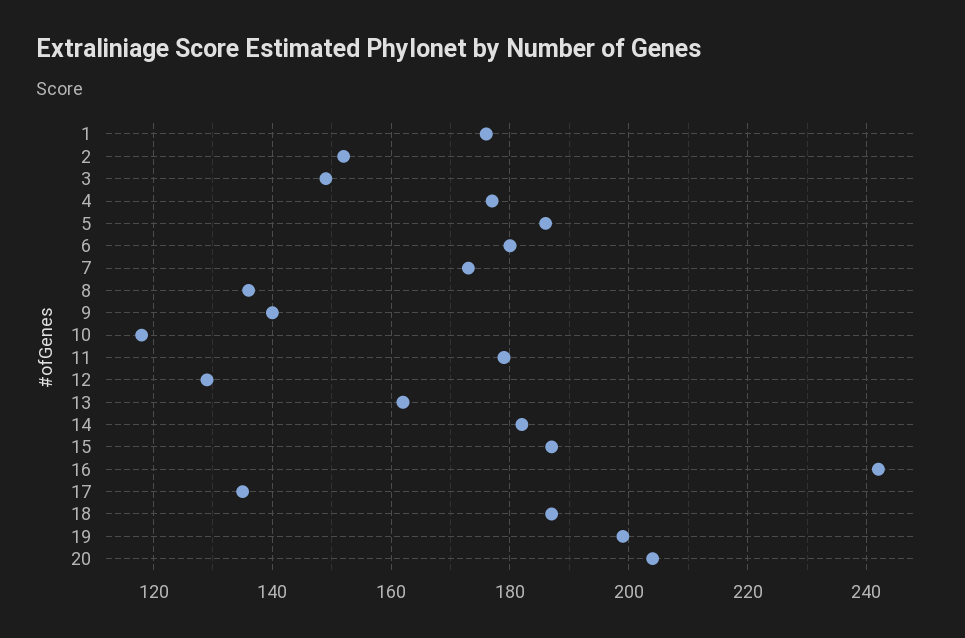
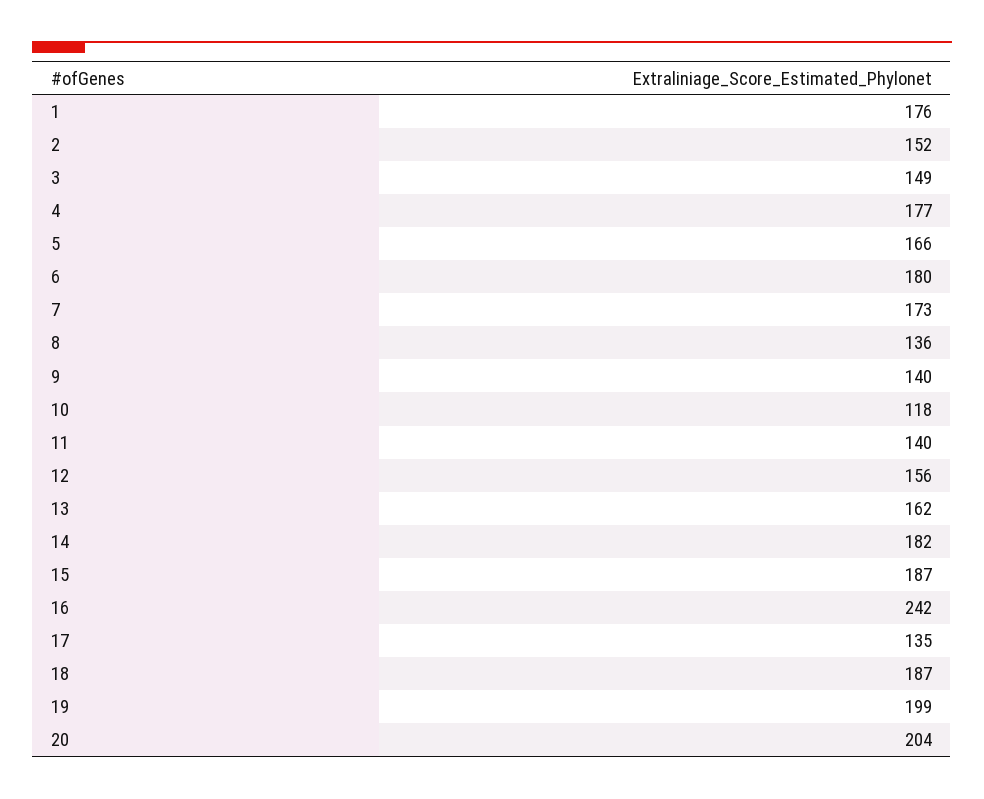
5: 185 -> 166
11: 180 -> 140
12: 130 -> 156

